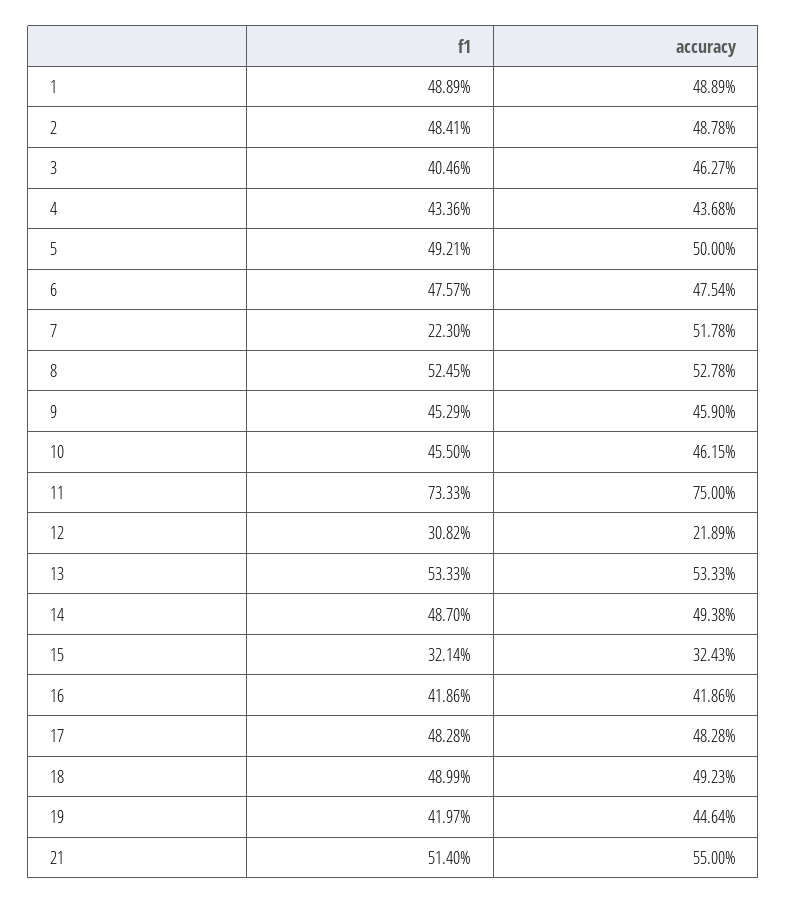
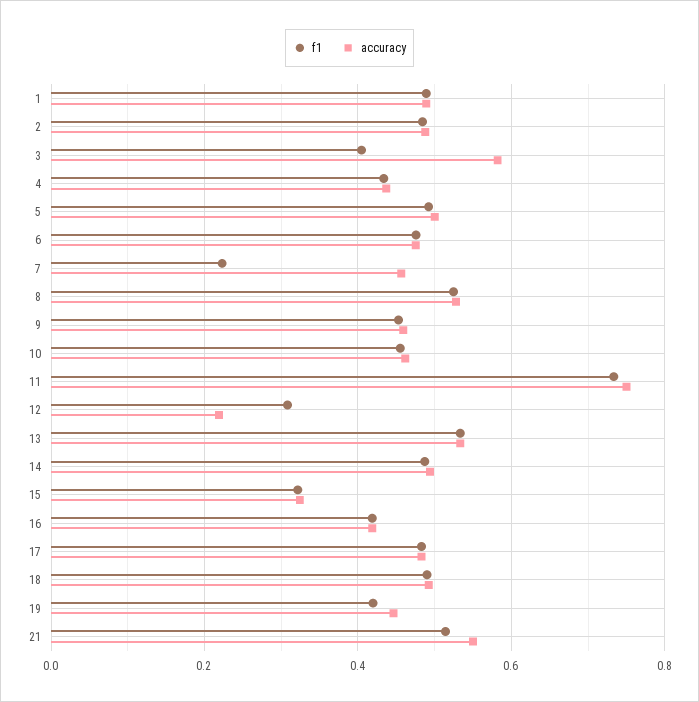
accuracy, 3: 0.4627 -> 0.58
accuracy, 7: 0.5178 -> 0.46

